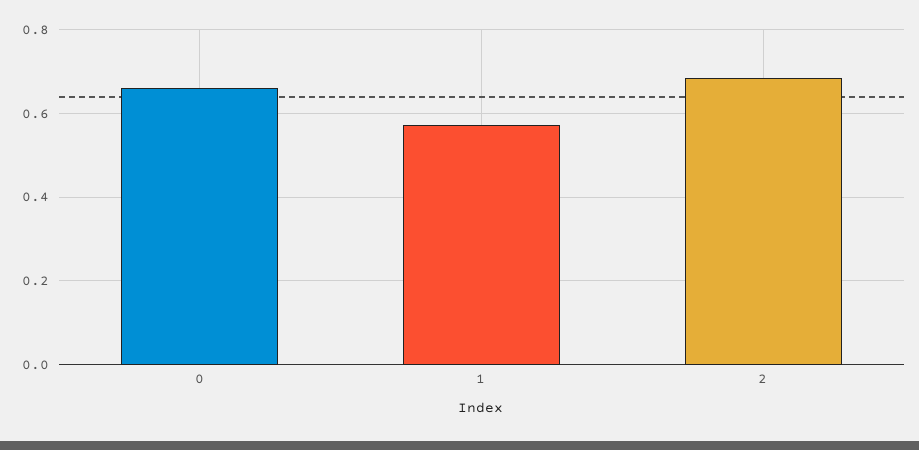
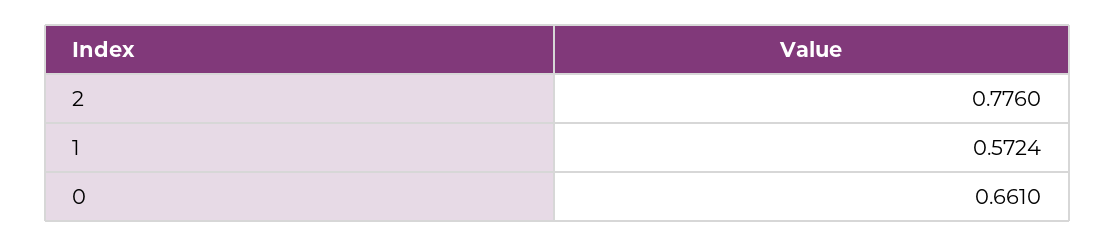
2: 0.68 -> 0.776

